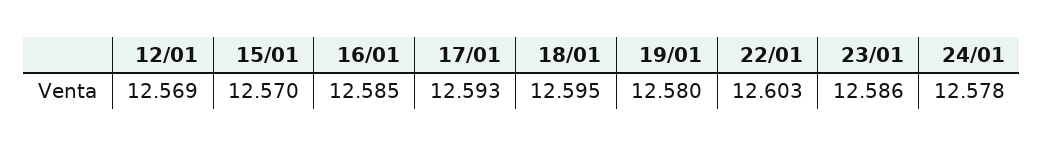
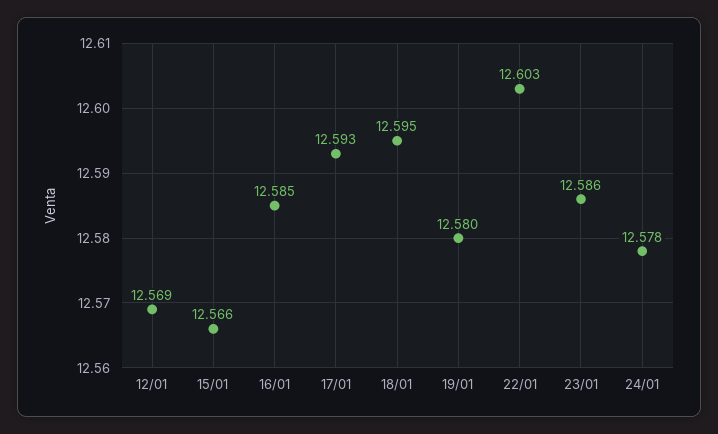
15/01: 12.57 -> 12.566

